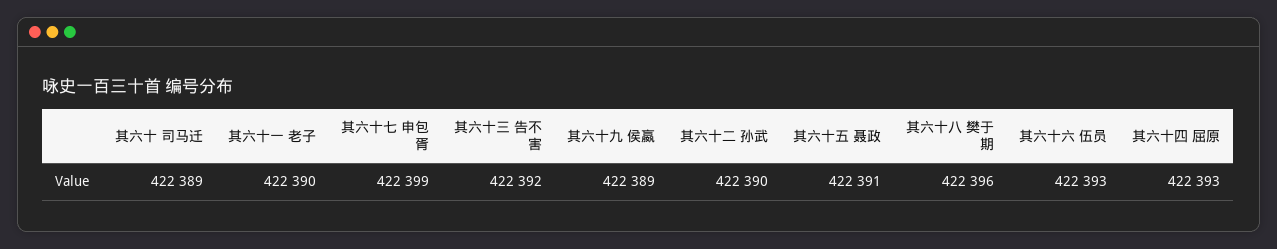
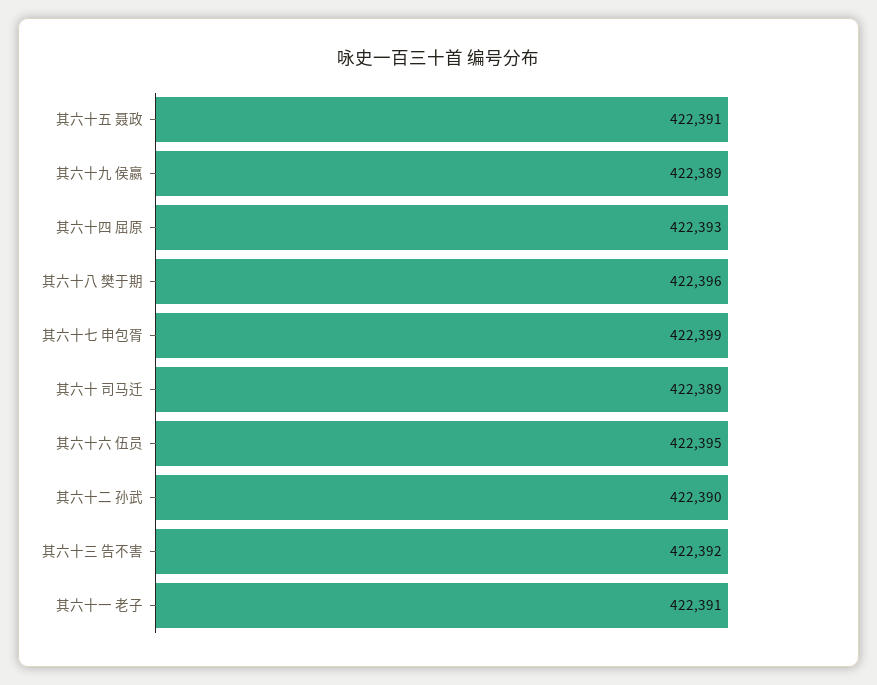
其六十一 老子: 422390 -> 422391
其六十六 伍员: 422393 -> 422395

